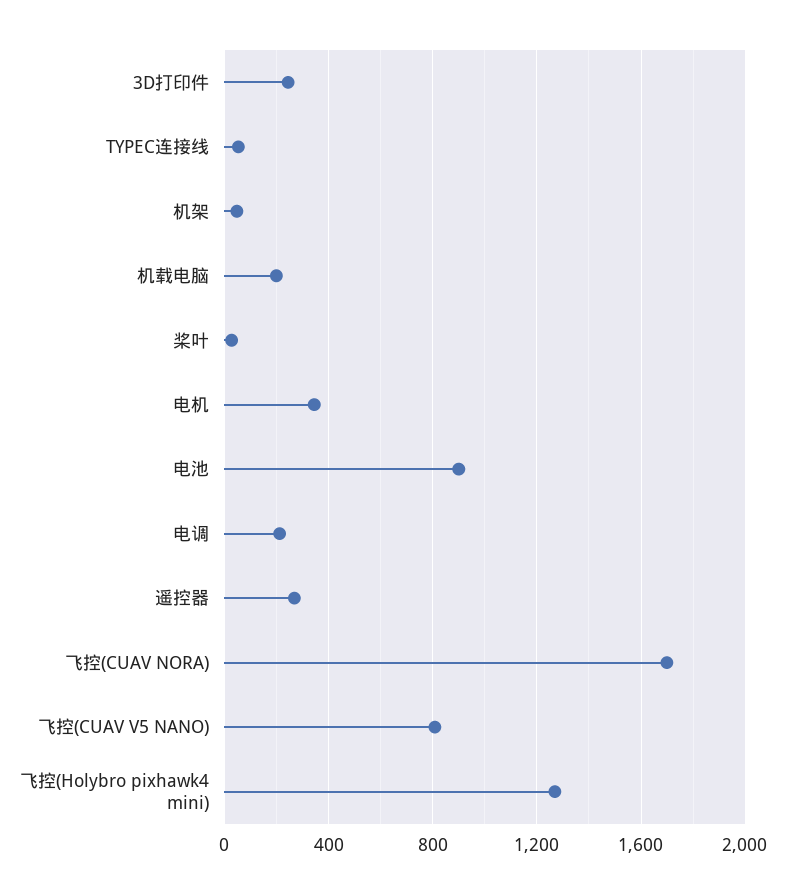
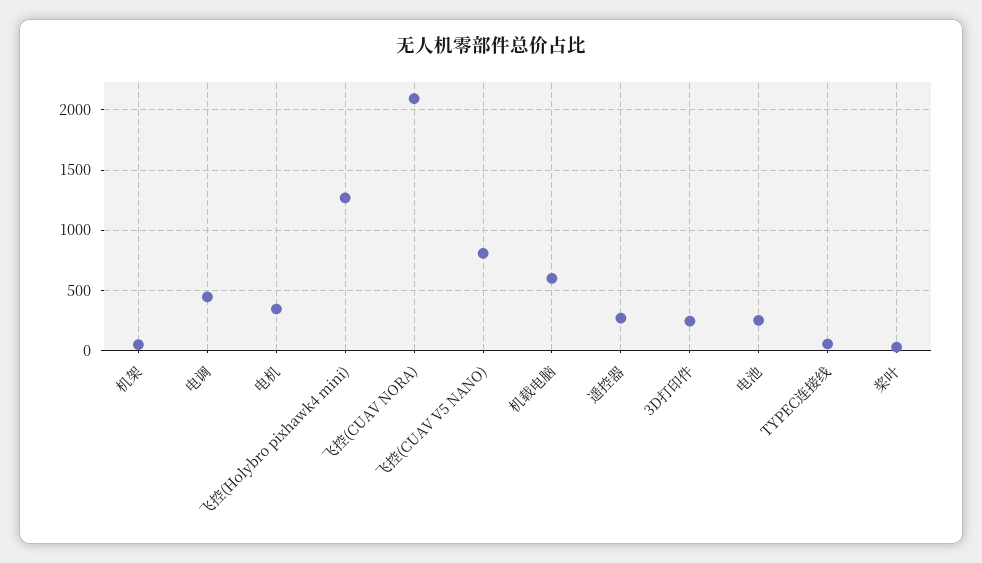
机载电脑: 200 -> 600
电池: 900 -> 250
电调: 200 -> 450
飞控(CUAV NORA): 1700 -> 2100

